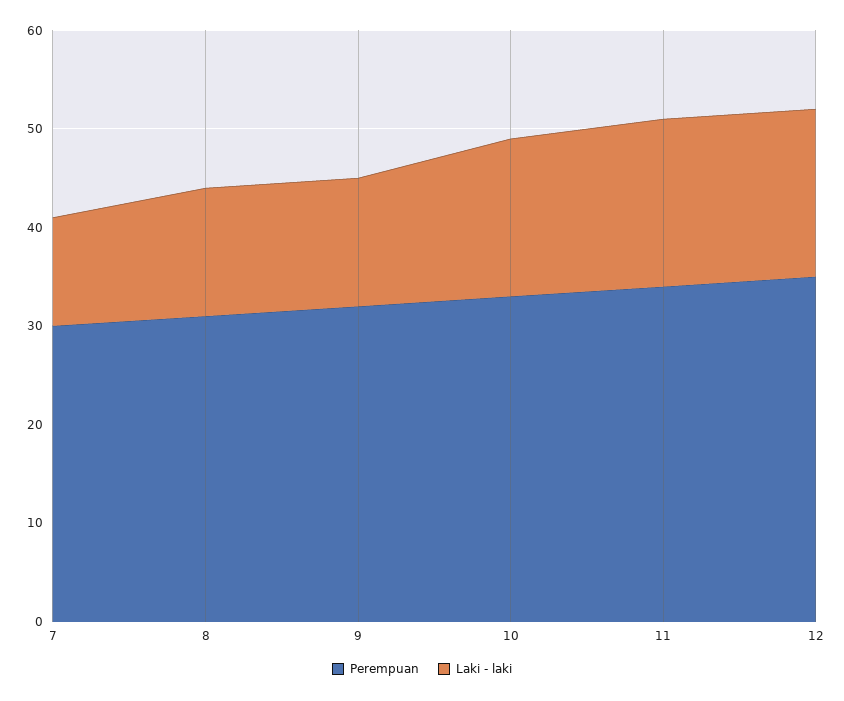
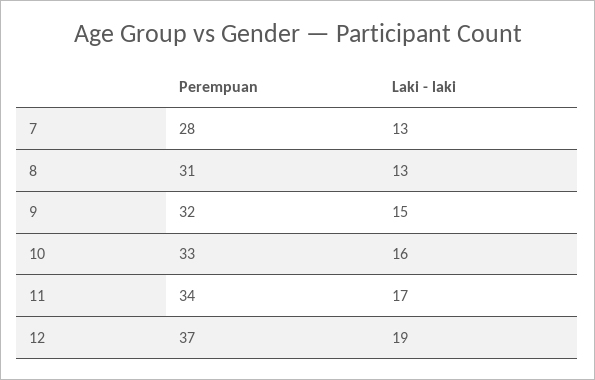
Perempuan, 7: 30 -> 28
Laki - laki, 7: 11 -> 13
Laki - laki, 9: 13 -> 15
Perempuan, 12: 35 -> 37
Laki - laki, 12: 17 -> 19

